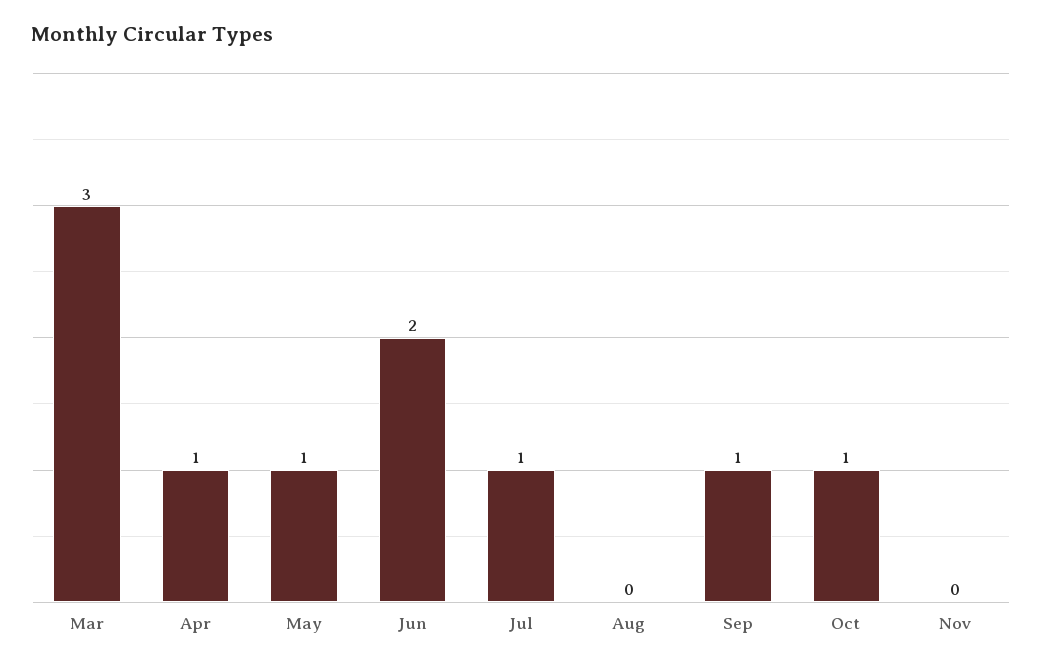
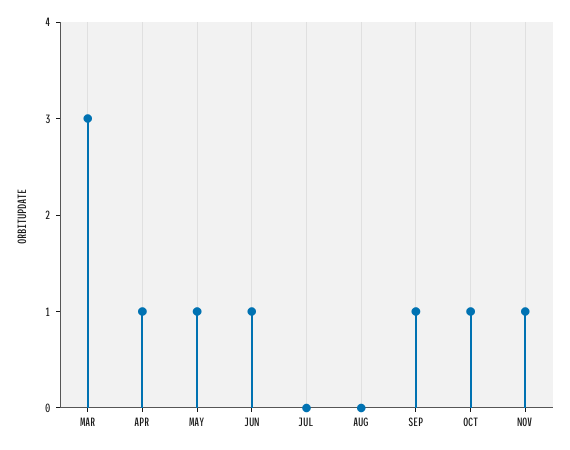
Jun: 2 -> 1
Jul: 1 -> 0
Nov: 0 -> 1

